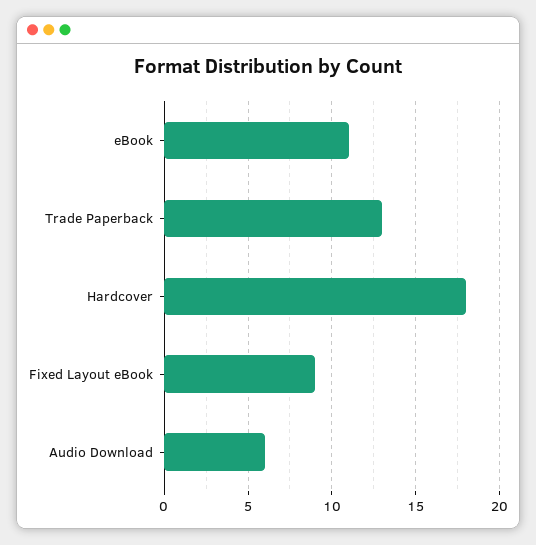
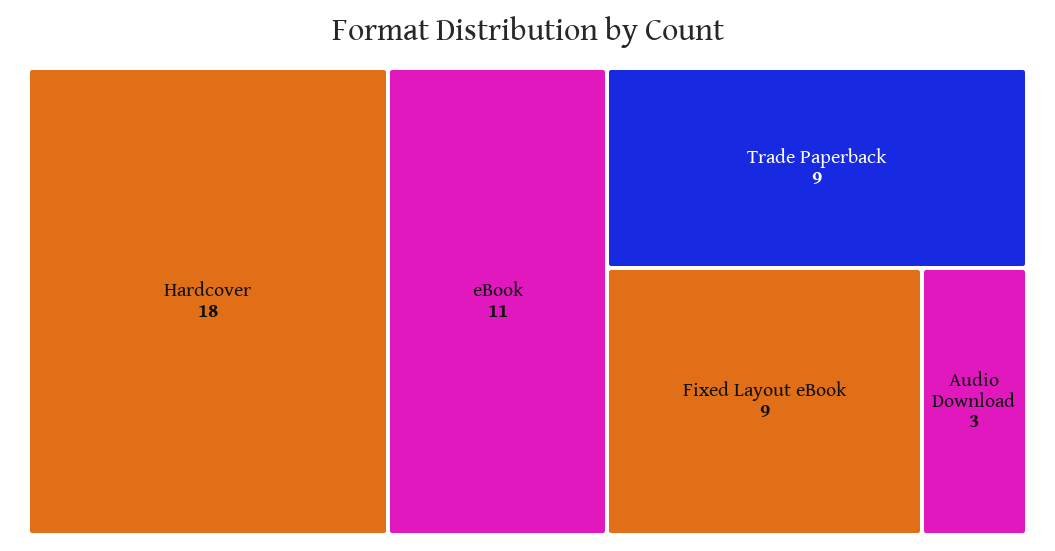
Trade Paperback: 13 -> 9
Audio Download: 6 -> 3

